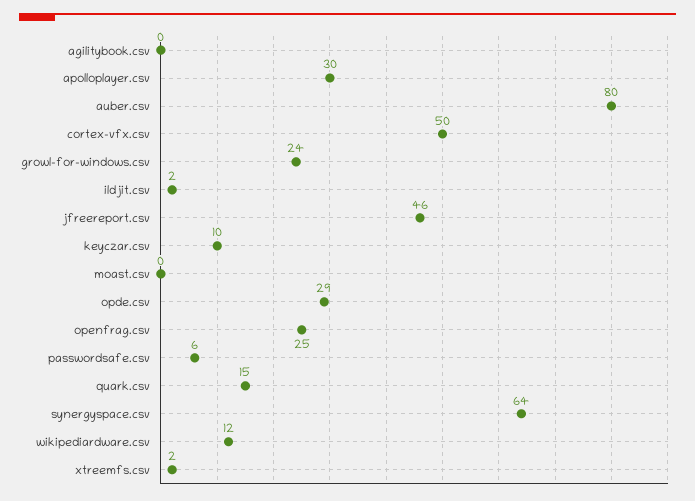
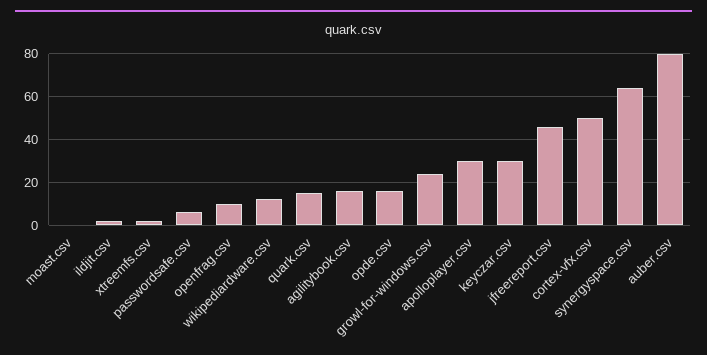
agilitybook.csv: 0 -> 15
keyczar.csv: 10 -> 30
opde.csv: 29 -> 15
openfrag.csv: 25 -> 10

